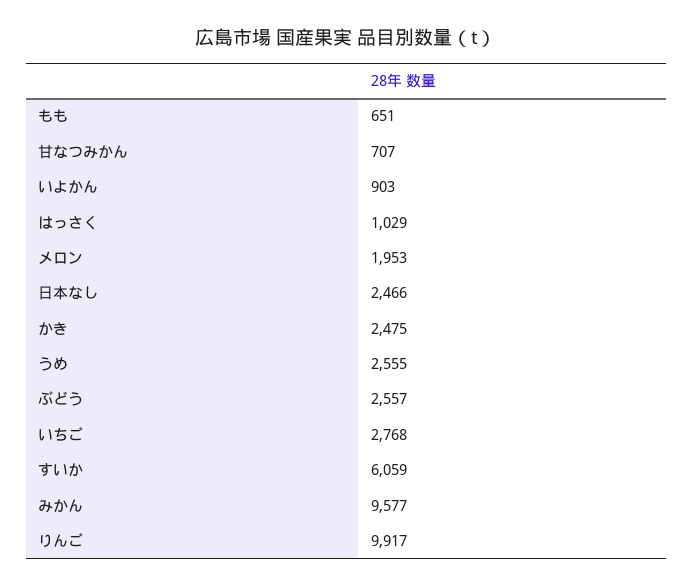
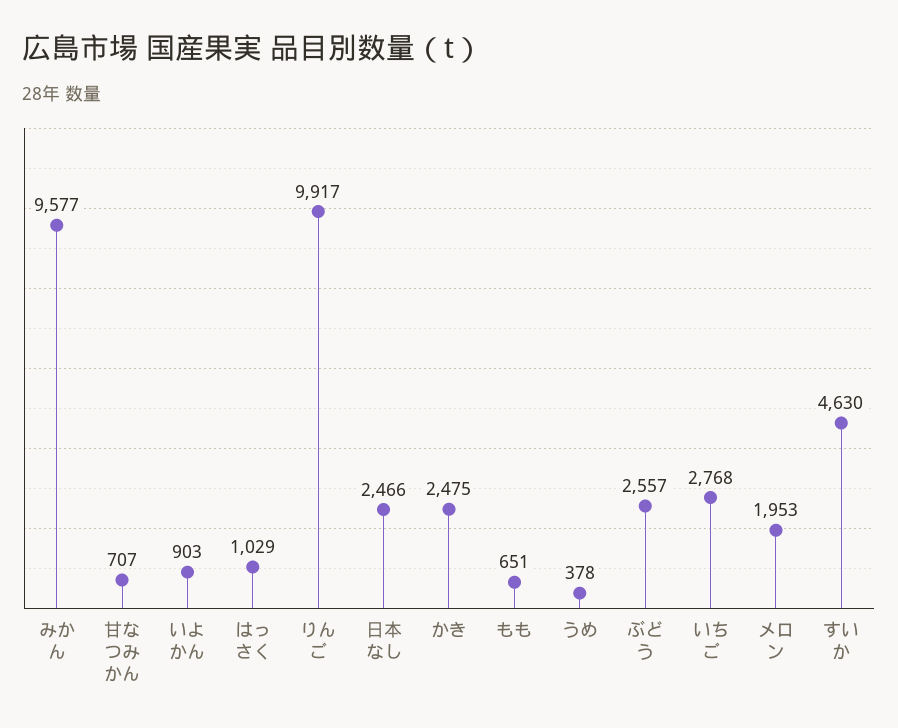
うめ: 2555 -> 378
すいか: 6059 -> 4630

